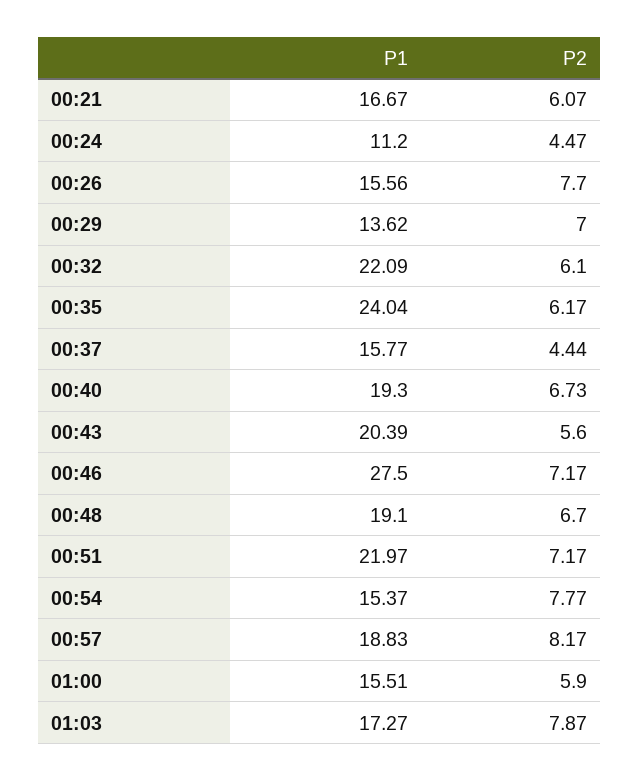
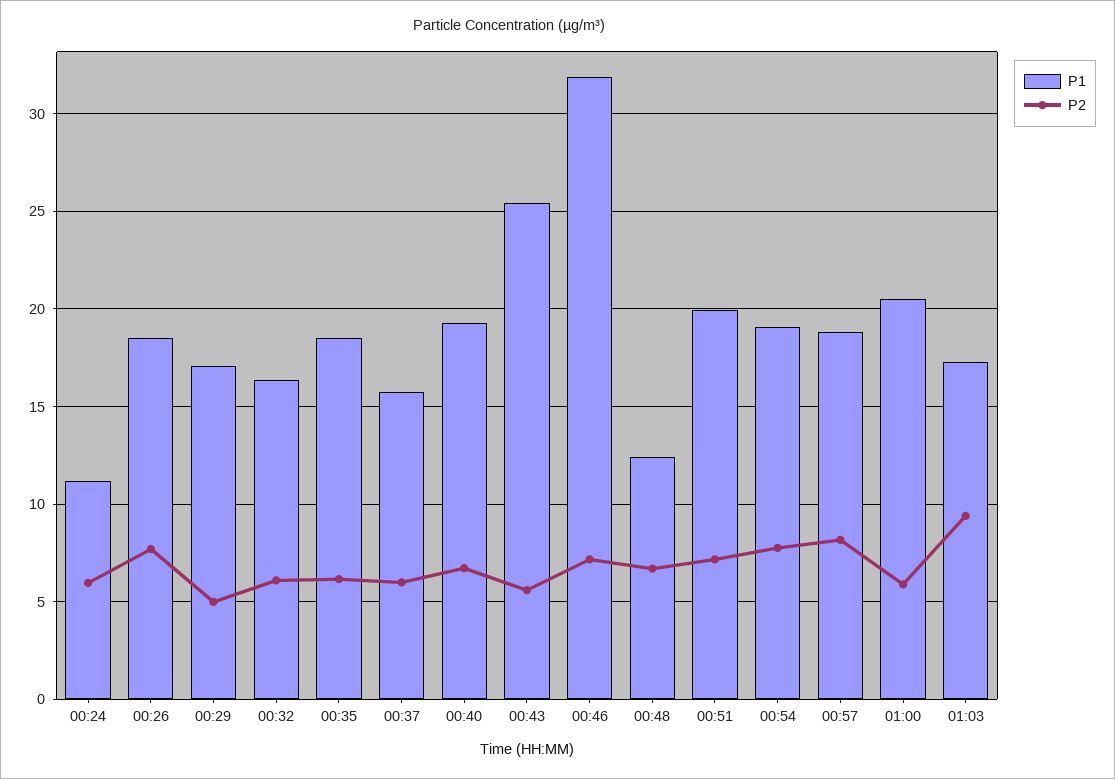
P1, 00:21: 16.67 -> none
P2, 00:21: 6.07 -> none
P2, 00:24: 4.47 -> 6
P1, 00:26: 15.56 -> 18.5
P1, 00:29: 13.62 -> 17
P2, 00:29: 7 -> 5
P1, 00:32: 22.09 -> 16.5
P1, 00:35: 24.04 -> 18.5
P2, 00:37: 4.44 -> 6
P1, 00:43: 20.39 -> 25.5
P1, 00:46: 27.5 -> 32
P1, 00:48: 19.1 -> 12.5
P1, 00:51: 21.97 -> 20
P1, 00:54: 15.37 -> 19
P1, 01:00: 15.51 -> 20.5
P2, 01:03: 7.87 -> 9.5

